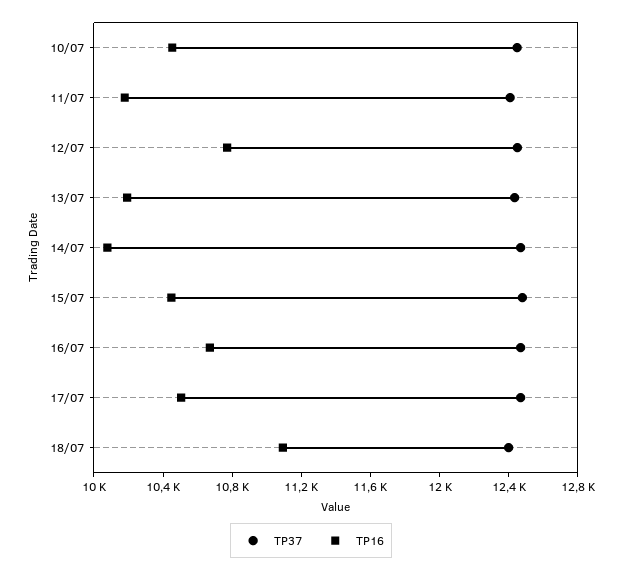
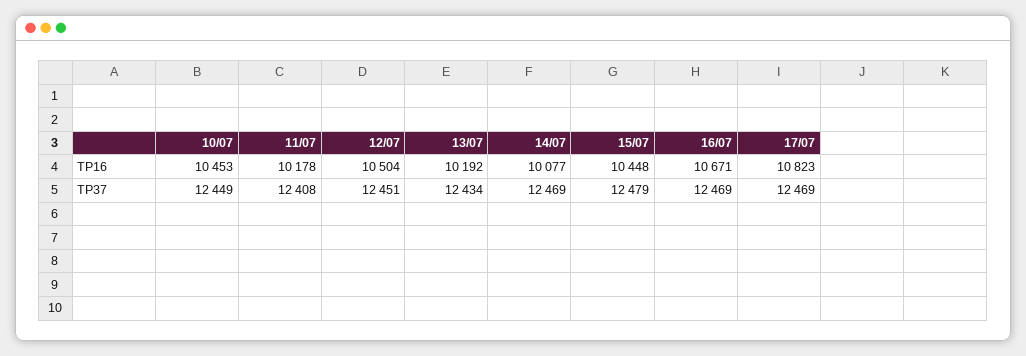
TP16, 12/07: 10800 -> 10504
TP16, 17/07: 10500 -> 10823
TP37, 18/07: 12400 -> none
TP16, 18/07: 11100 -> none

